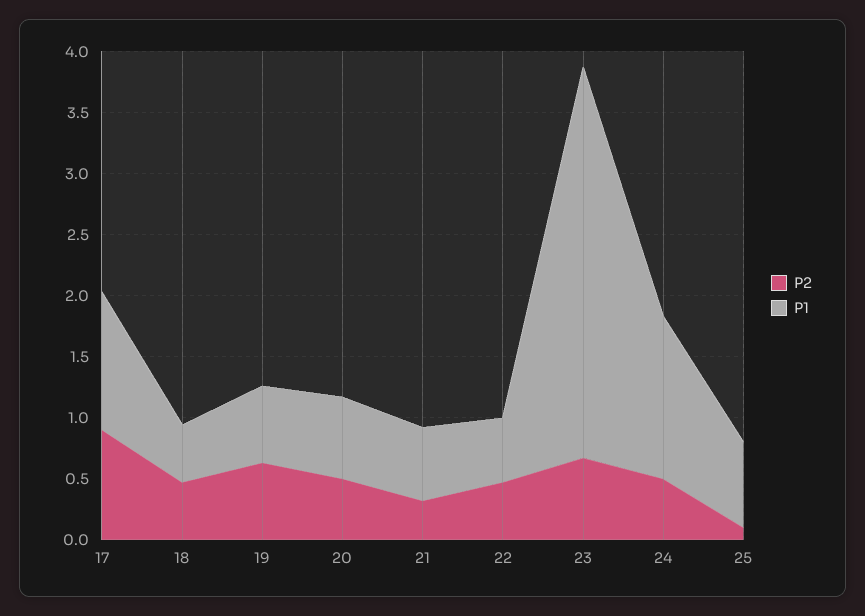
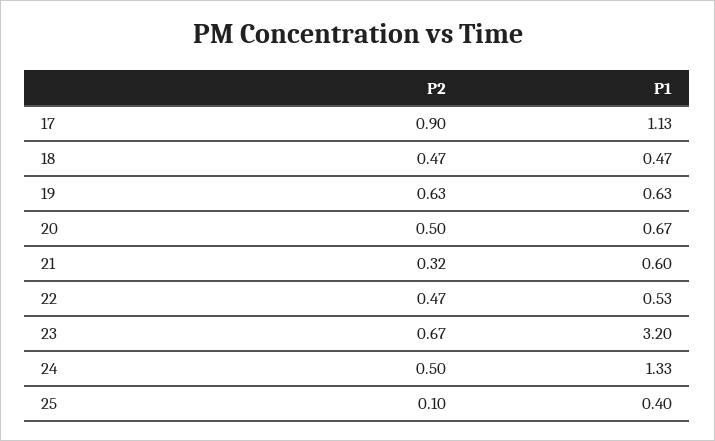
P1, 25: 0.7 -> 0.4

